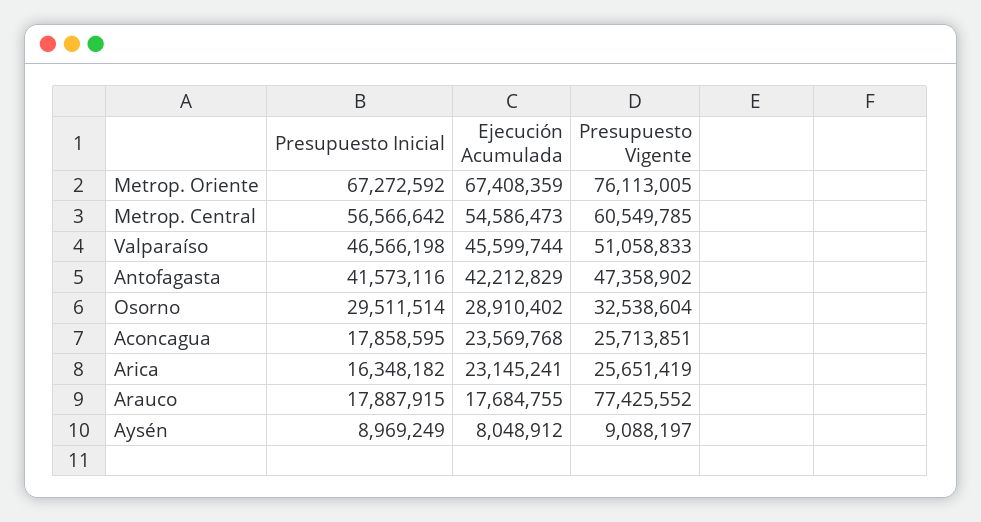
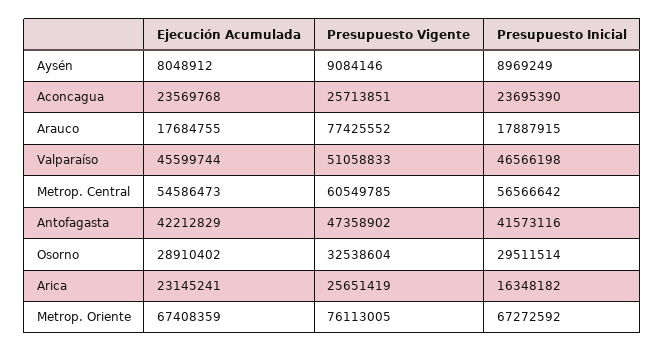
Presupuesto Inicial, Aconcagua: 17858595 -> 23695390
Presupuesto Vigente, Aysén: 9088197 -> 9084146

